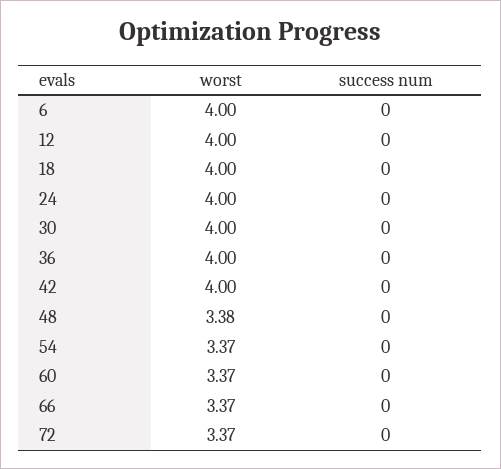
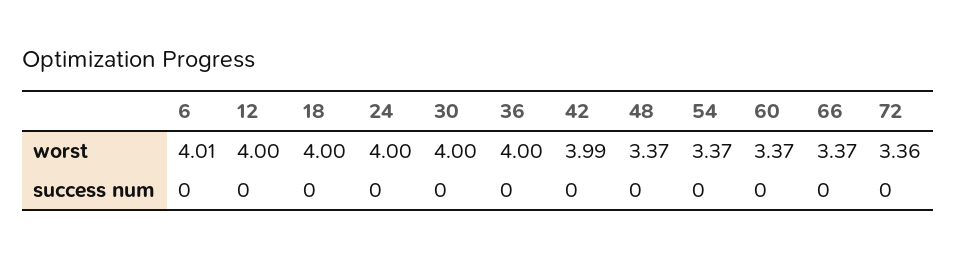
worst, 6: 4 -> 4.01
worst, 42: 4 -> 3.99
worst, 48: 3.38 -> 3.37
worst, 72: 3.37 -> 3.36

